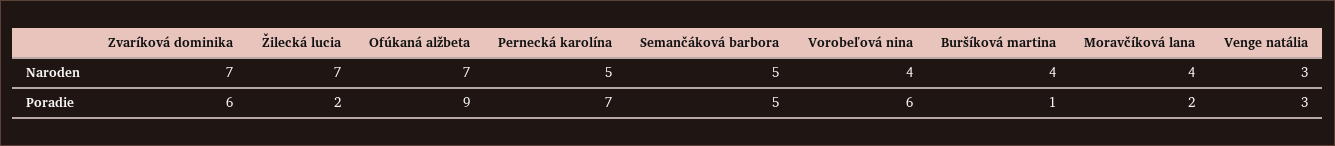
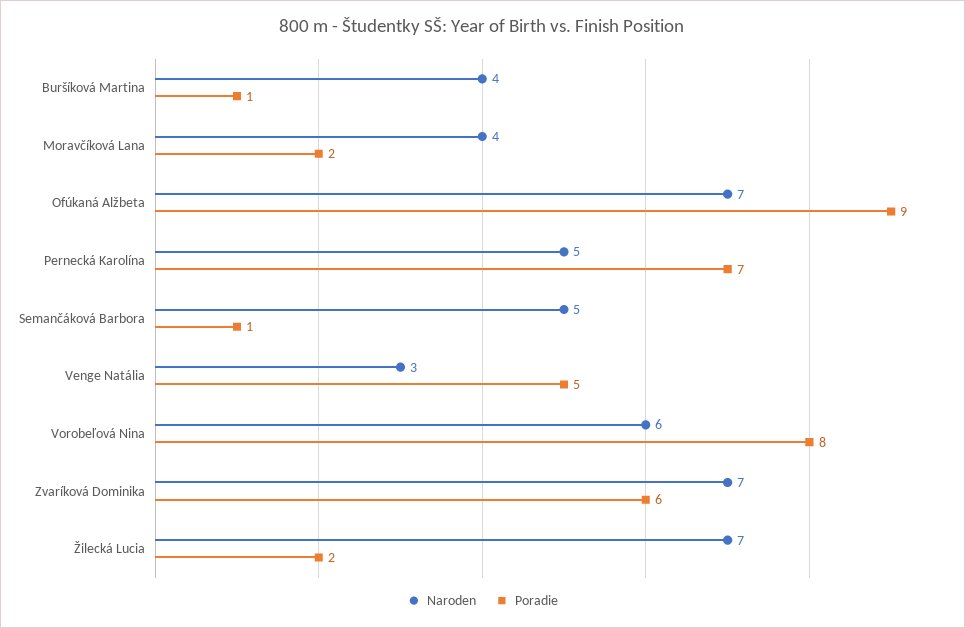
Naroden, Vorobeľová nina: 4 -> 6
Poradie, Semančáková barbora: 5 -> 1
Poradie, Vorobeľová nina: 6 -> 8
Poradie, Venge natália: 3 -> 5

